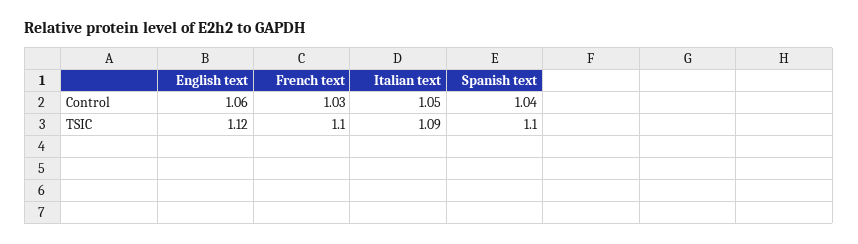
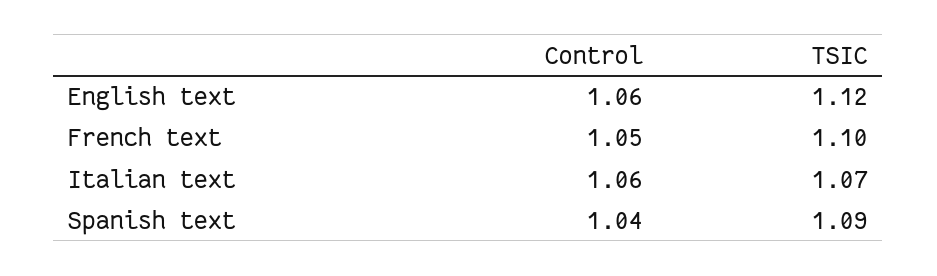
French text, Control: 1.03 -> 1.05
Italian text, Control: 1.05 -> 1.06
Italian text, TSIC: 1.09 -> 1.07
Spanish text, TSIC: 1.1 -> 1.09

